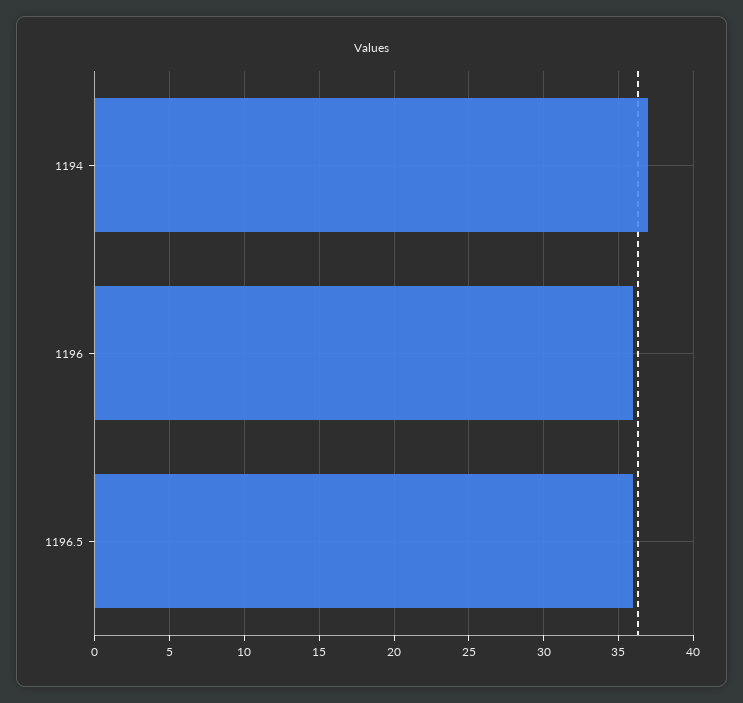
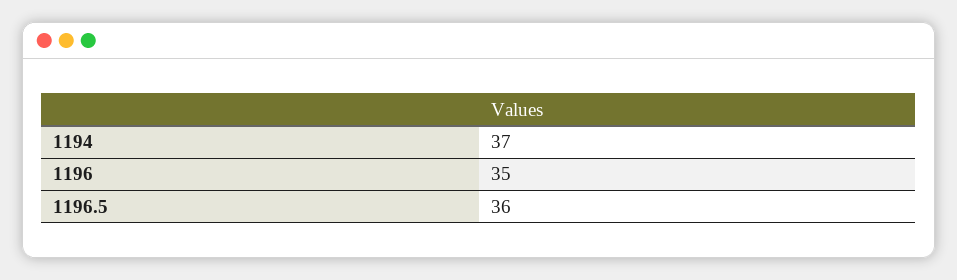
1196: 36 -> 35

